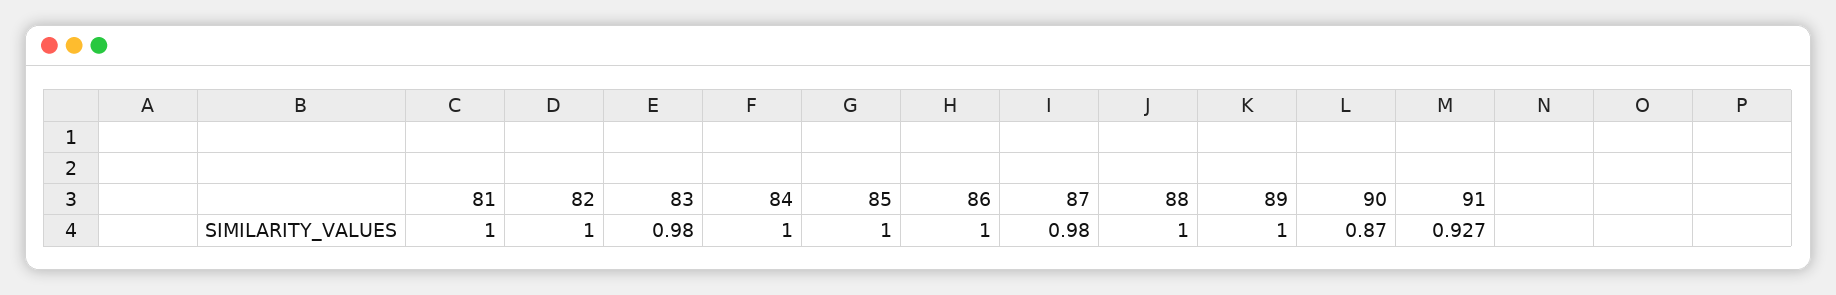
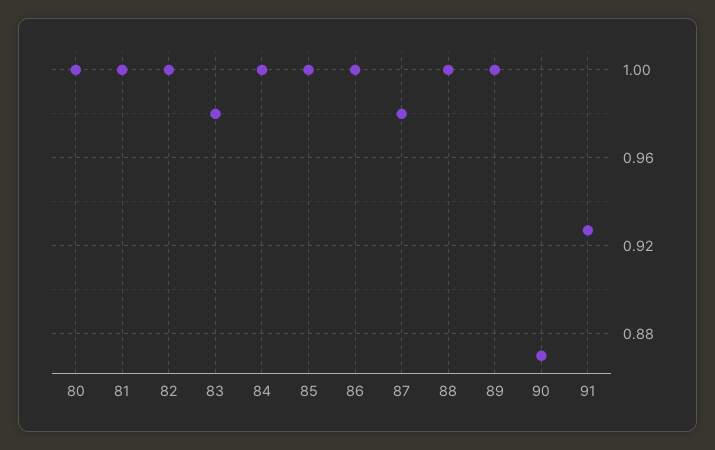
80: none -> 1

